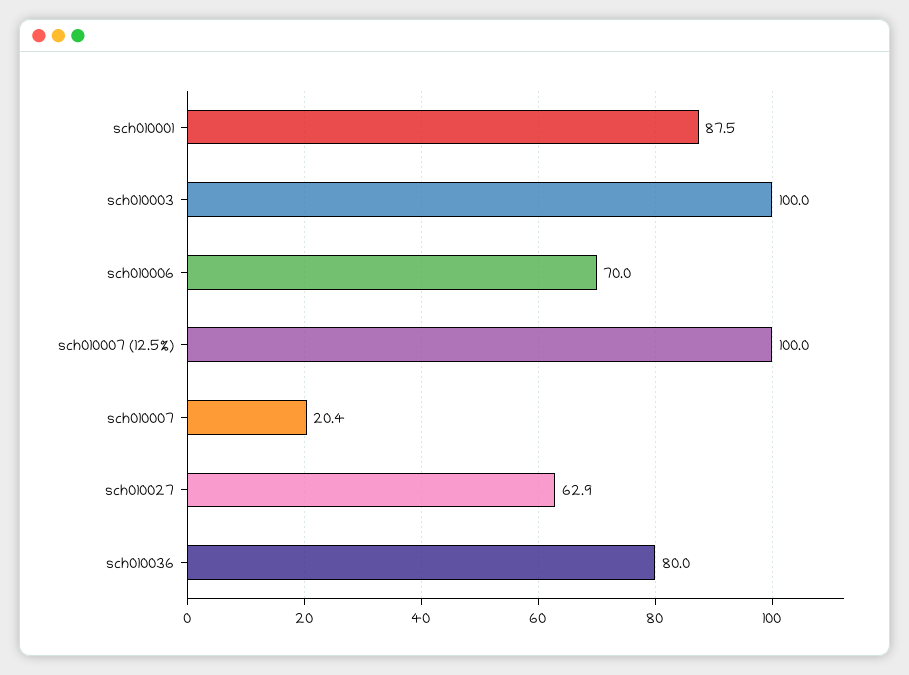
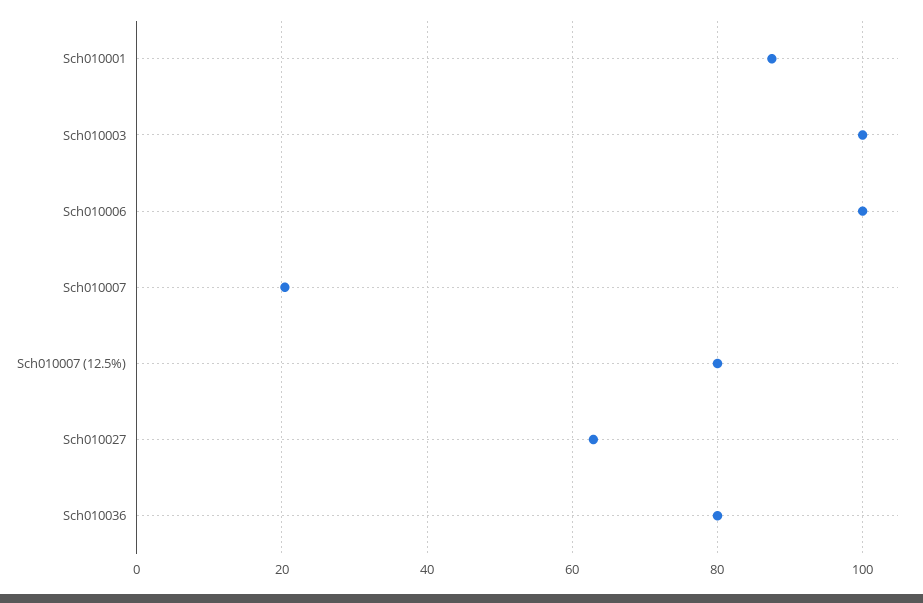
sch010006: 70 -> 100
sch010007 (12.5%): 100 -> 80

